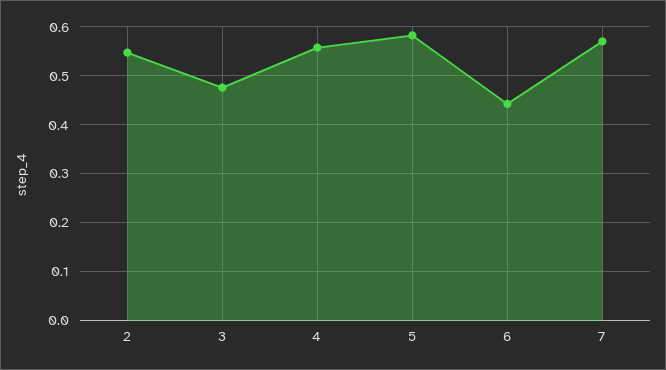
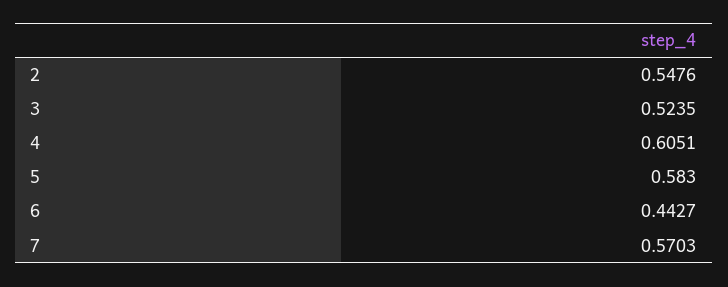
3: 0.48 -> 0.5235
4: 0.56 -> 0.6051

